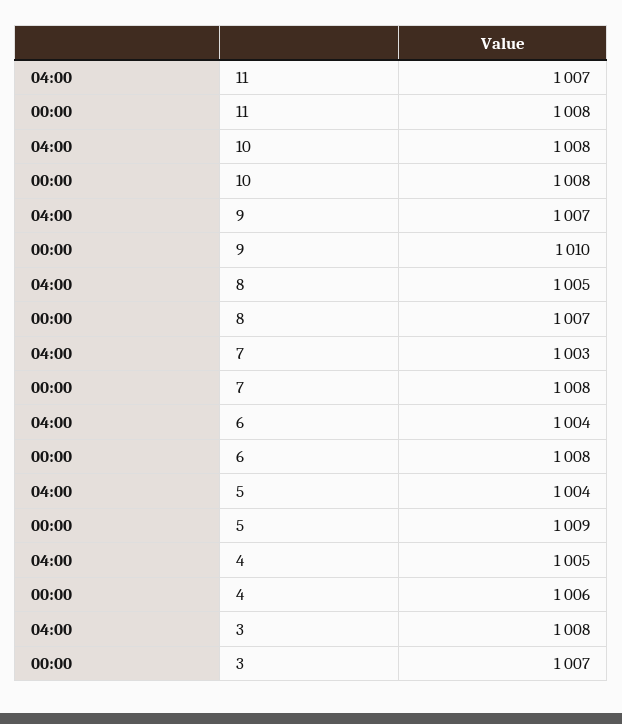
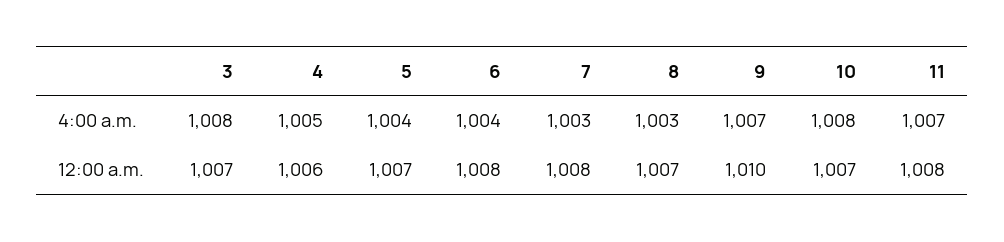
00:00, 10: 1008 -> 1007
04:00, 8: 1005 -> 1003
00:00, 5: 1009 -> 1007

